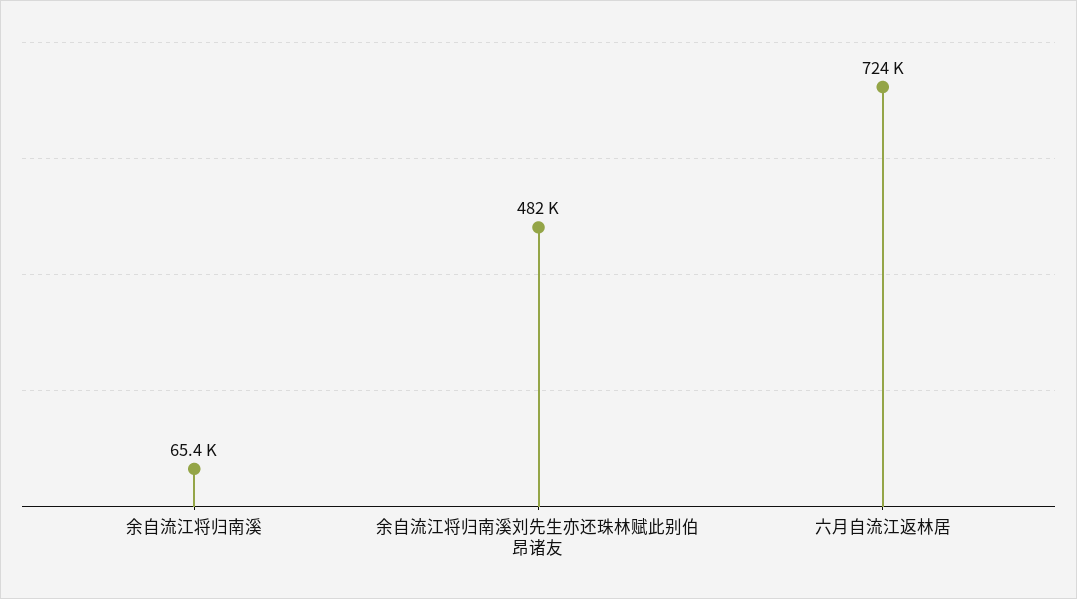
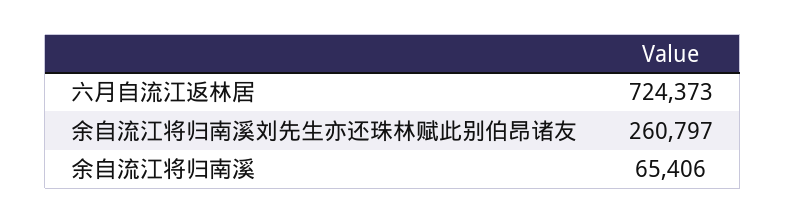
余自流江将归南溪刘先生亦还珠林赋此别伯昂诸友: 482000 -> 260797

